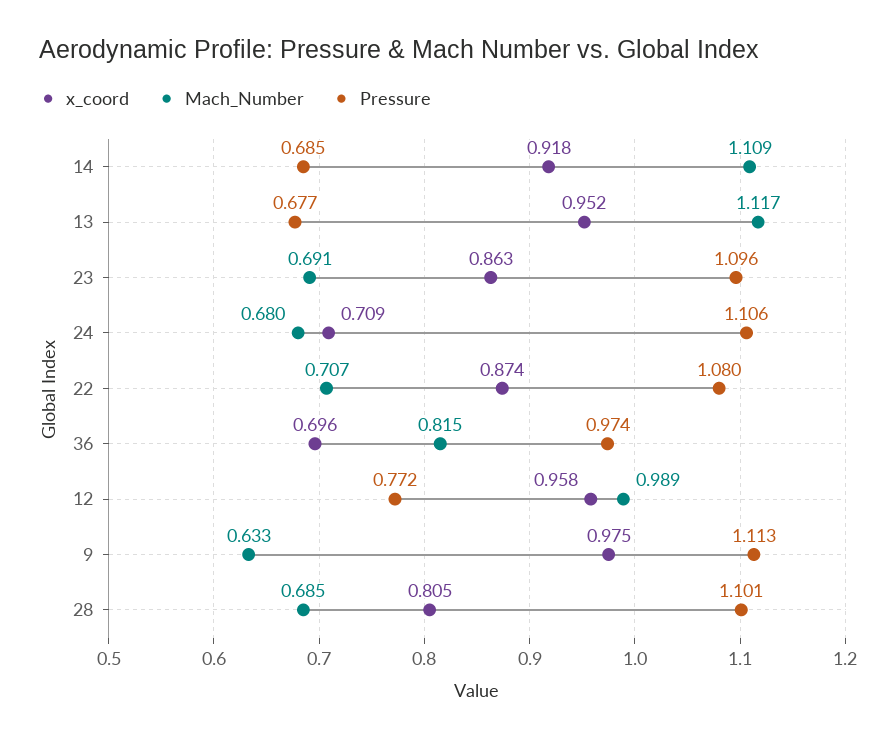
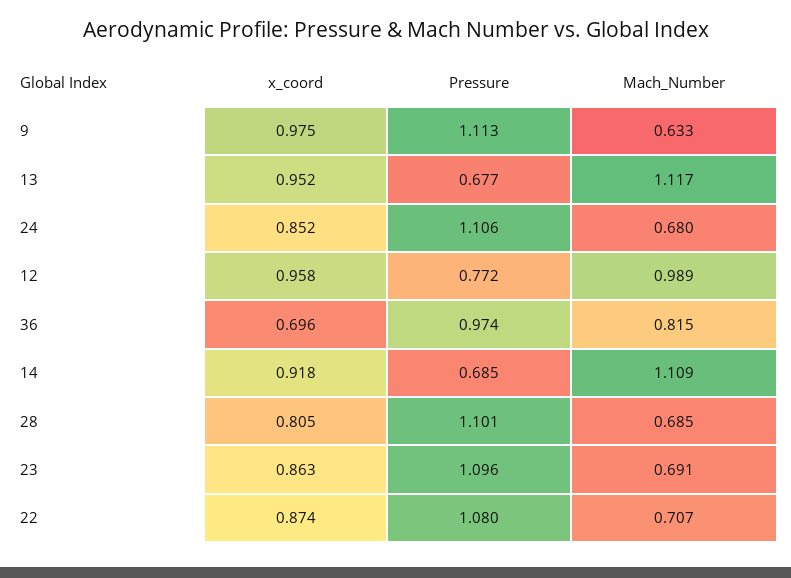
x_coord, 24: 0.709 -> 0.852

